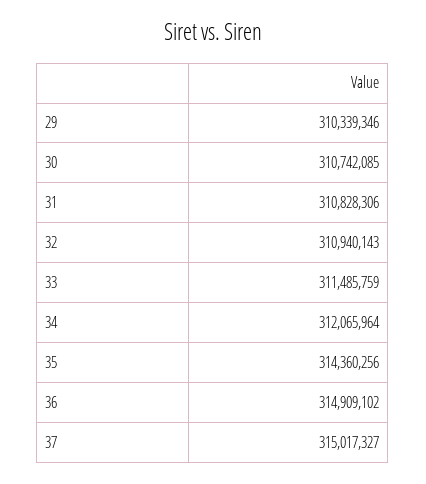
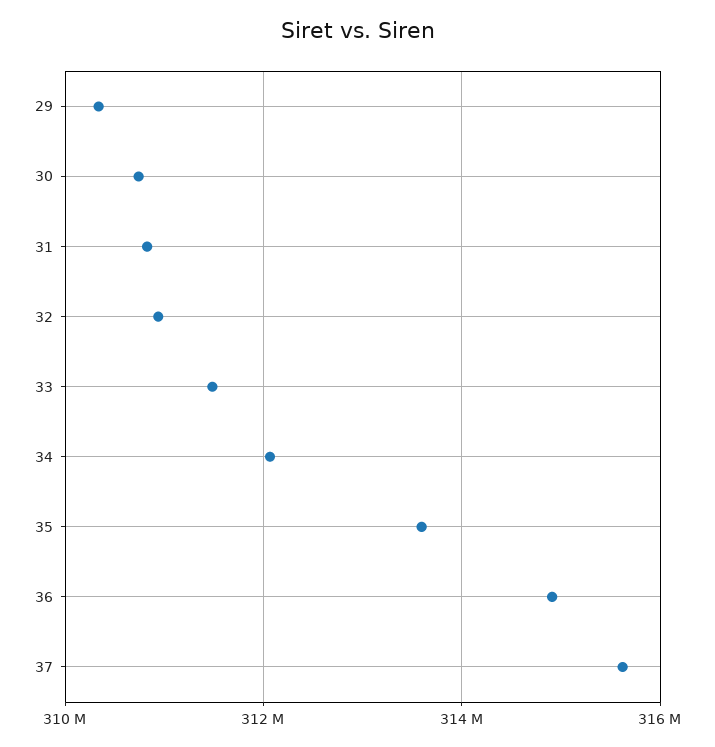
35: 314360256 -> 313600000
37: 315017327 -> 315600000

